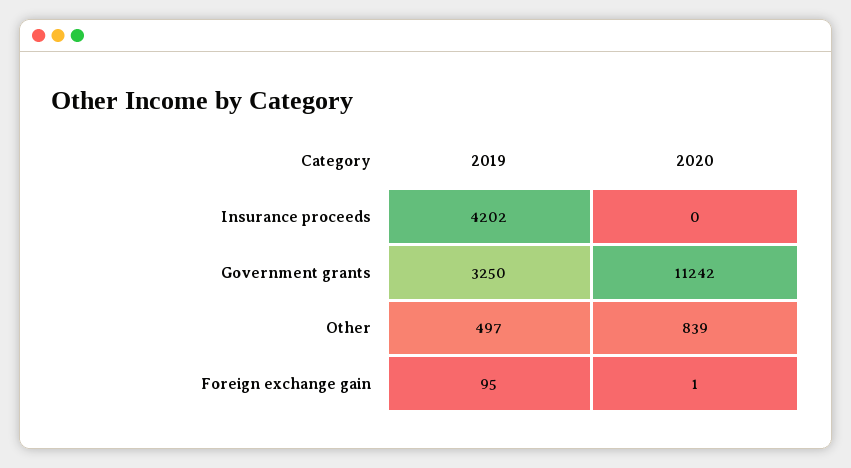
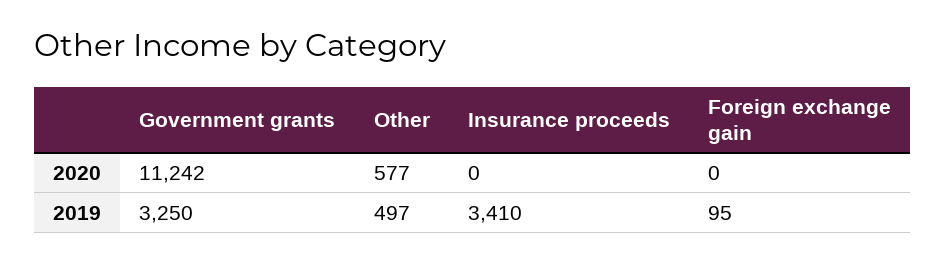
2019, Insurance proceeds: 4202 -> 3410
2020, Other: 839 -> 577
2020, Foreign exchange gain: 1 -> 0

